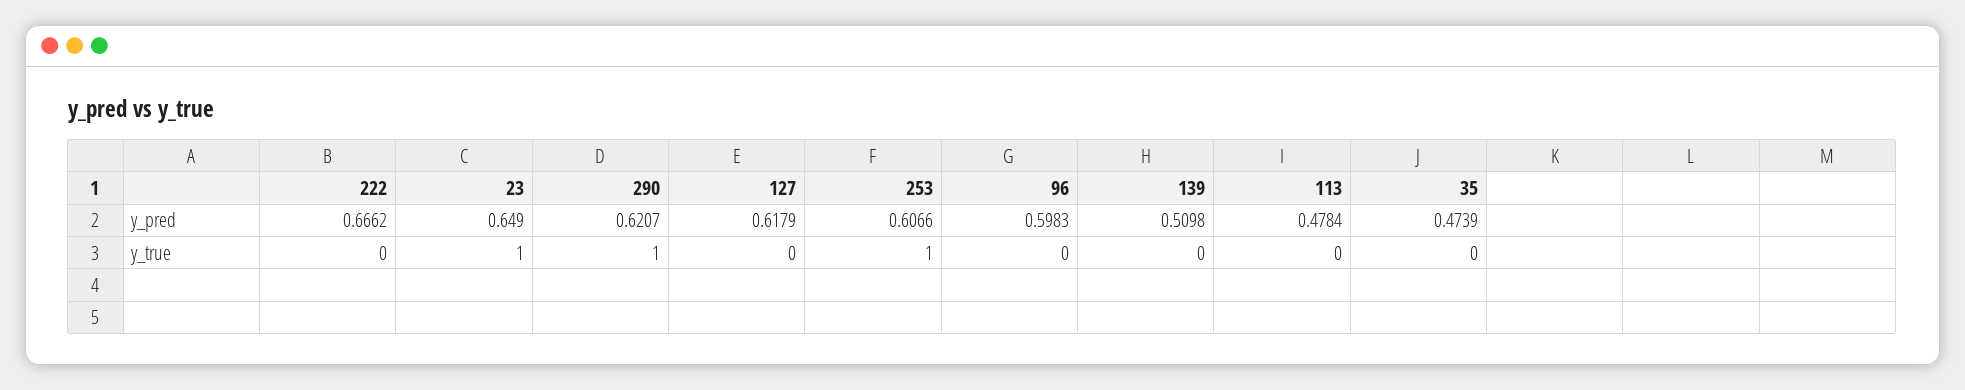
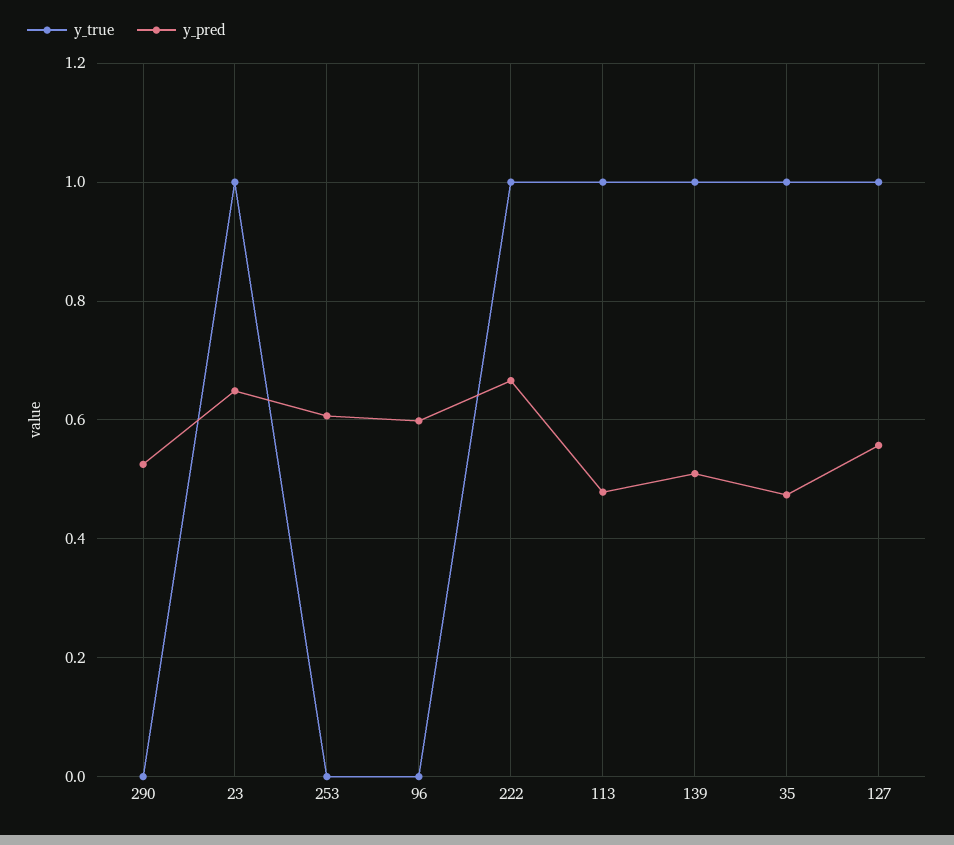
y_pred, 290: 0.6207 -> 0.52
y_pred, 127: 0.6179 -> 0.56
y_true, 222: 0 -> 1
y_true, 290: 1 -> 0
y_true, 127: 0 -> 1
y_true, 253: 1 -> 0
y_true, 139: 0 -> 1
y_true, 113: 0 -> 1
y_true, 35: 0 -> 1

